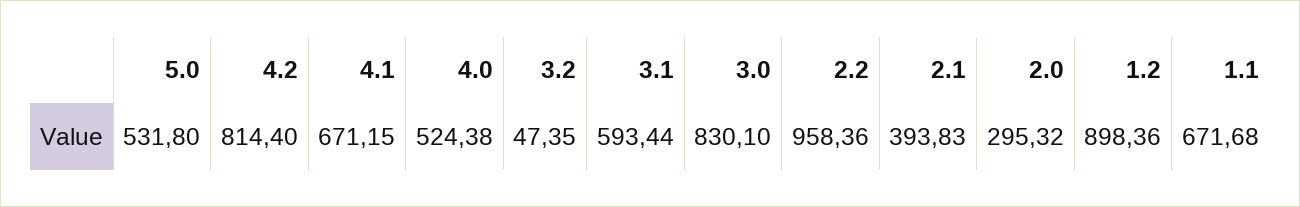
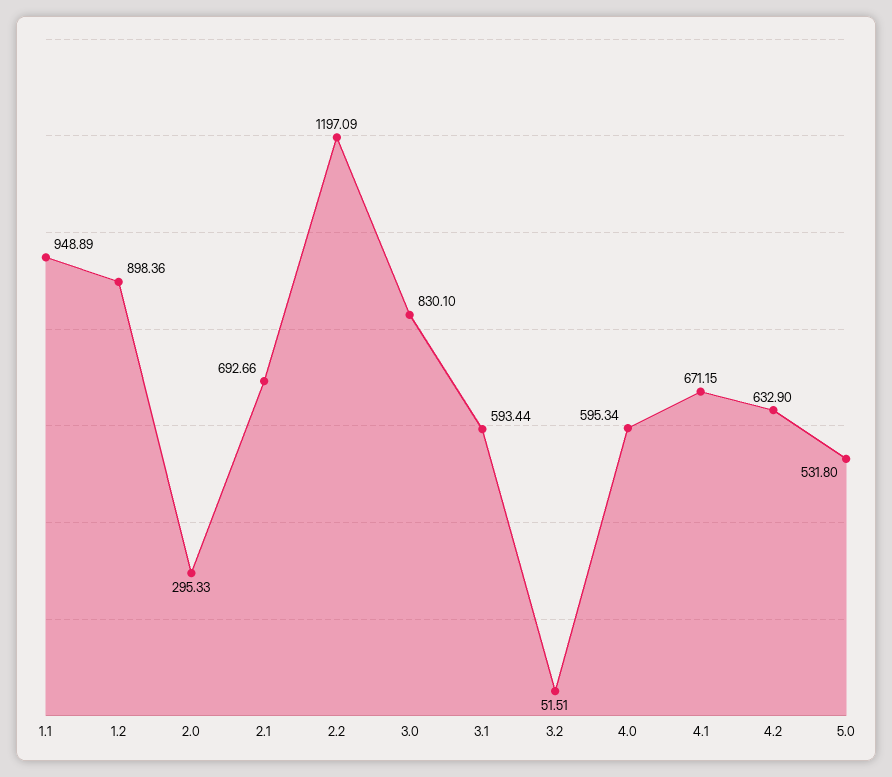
4.2: 814.4 -> 632.9
4.0: 524.38 -> 595.34
3.2: 47.35 -> 51.51
2.2: 958.36 -> 1197.09
2.1: 393.83 -> 692.66
2.0: 295.32 -> 295.33
1.1: 671.68 -> 948.89

